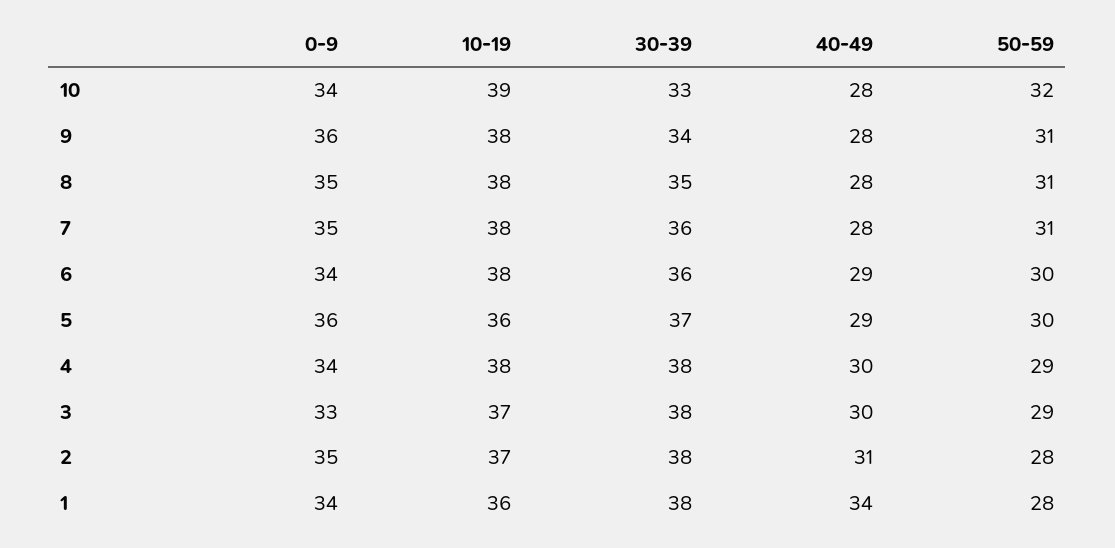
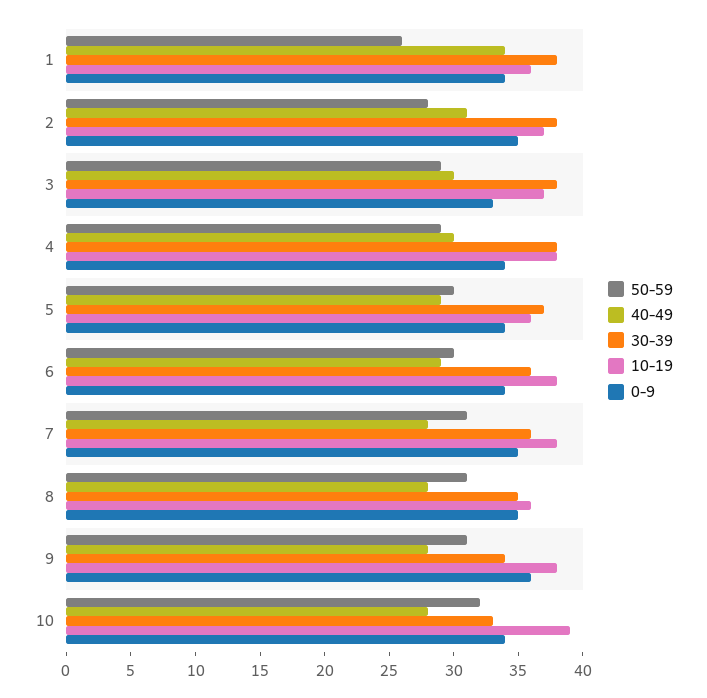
10-19, 8: 38 -> 36
0-9, 5: 36 -> 34
50-59, 1: 28 -> 26

